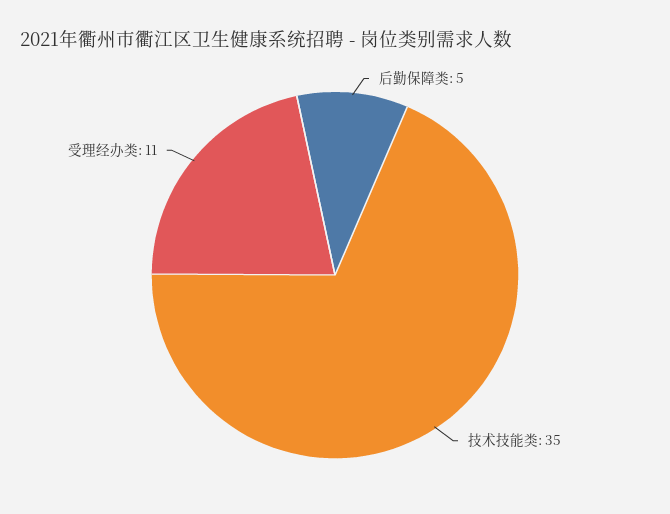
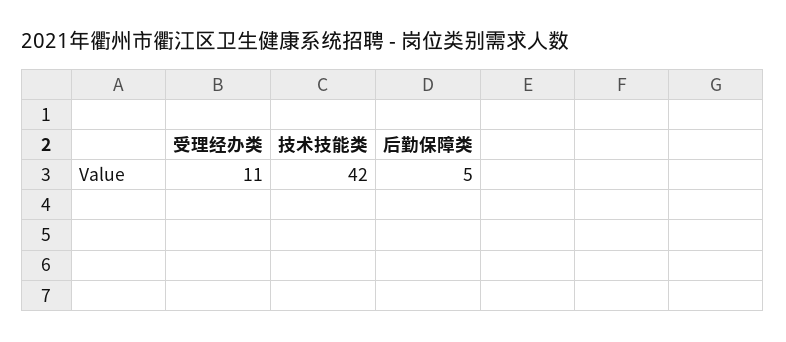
技术技能类: 35 -> 42

